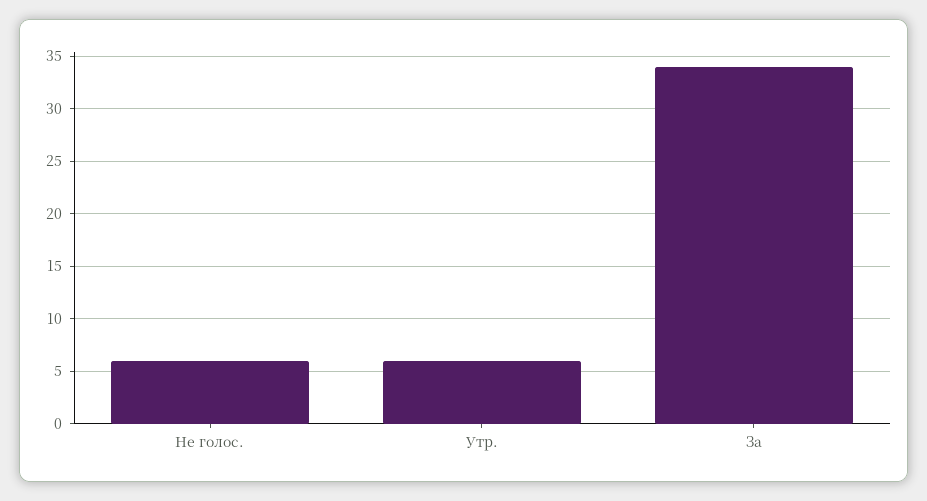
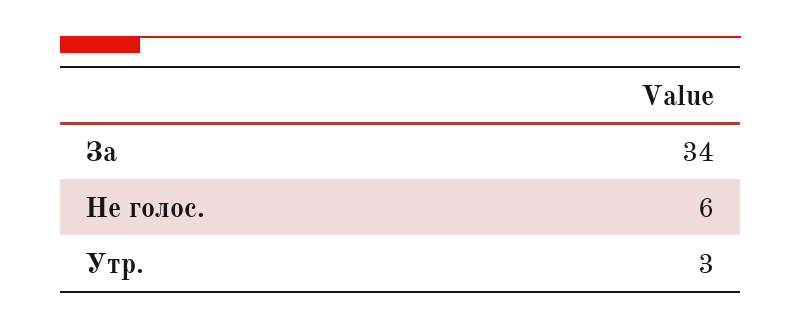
Утр.: 6 -> 3

